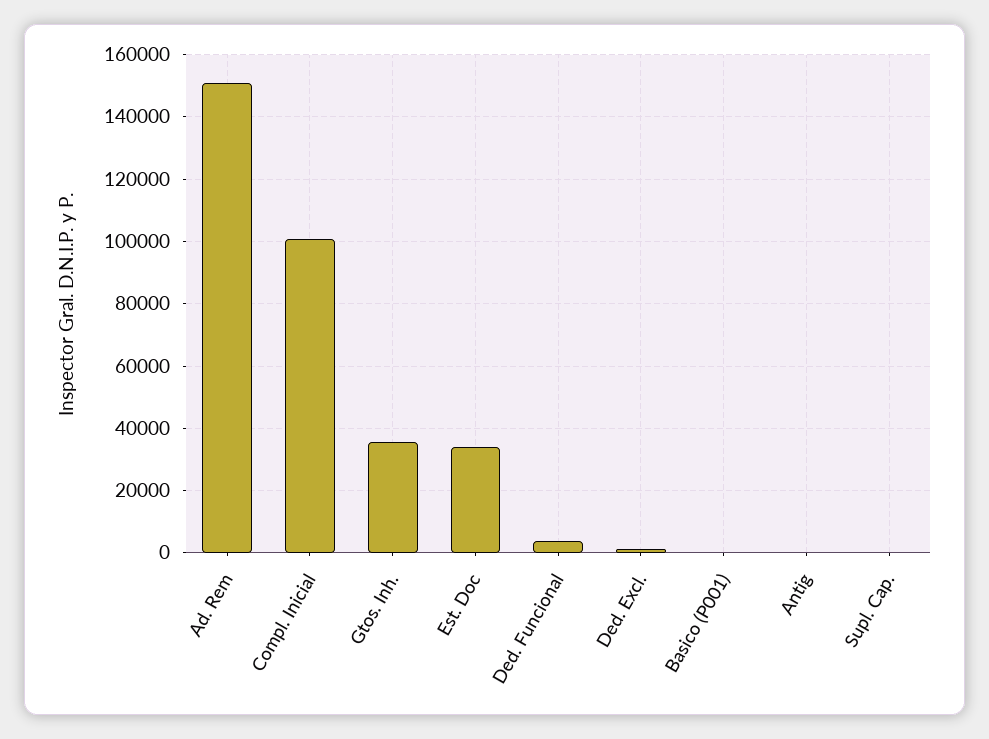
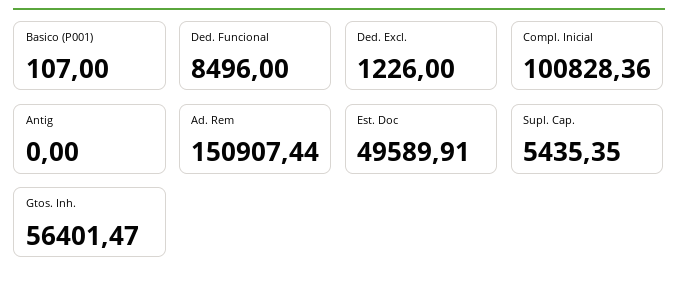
Gtos. Inh.: 36000 -> 56401.47
Est. Doc: 34000 -> 49589.91
Ded. Funcional: 4000 -> 8496
Supl. Cap.: 0 -> 5435.35

